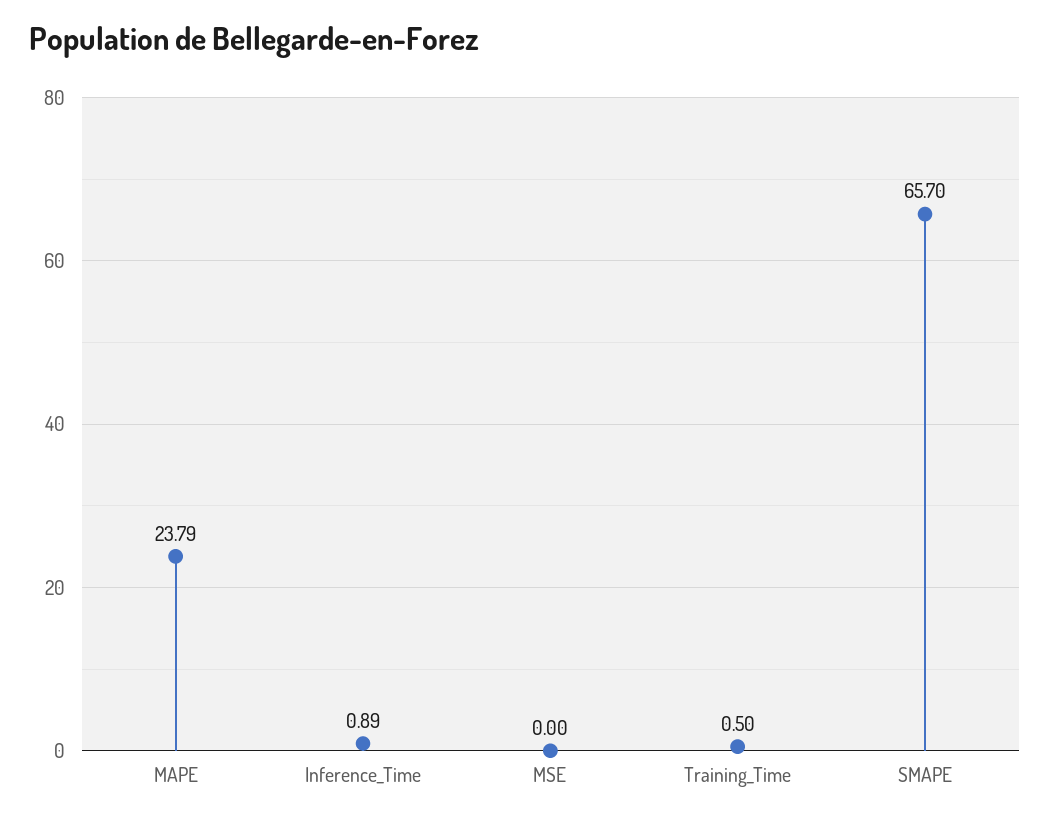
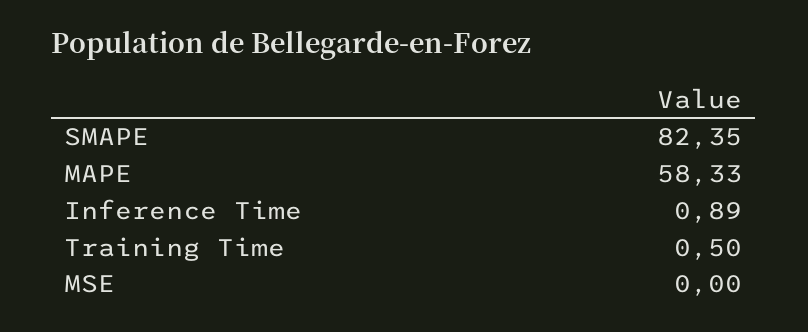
MAPE: 23.79 -> 58.33
SMAPE: 65.7 -> 82.35

